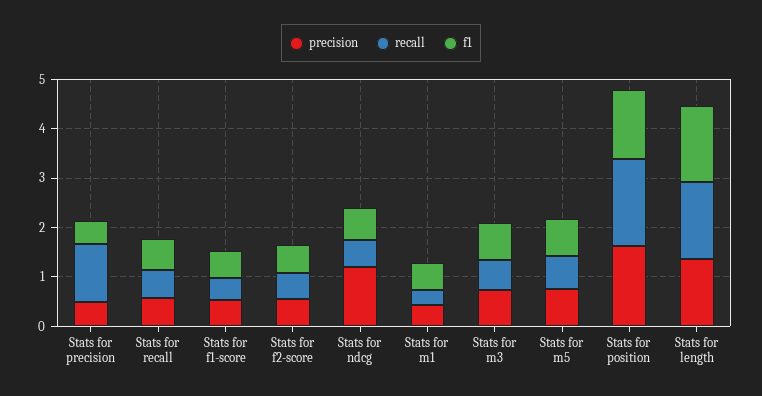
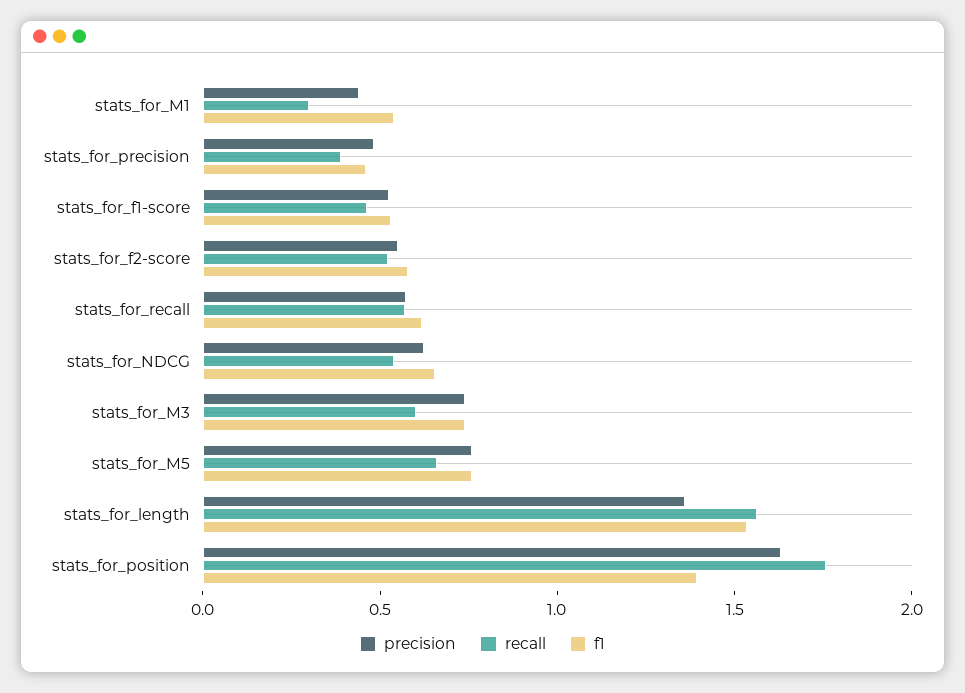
recall, Stats for precision: 1.2 -> 0.4
precision, Stats for ndcg: 1.2 -> 0.6

